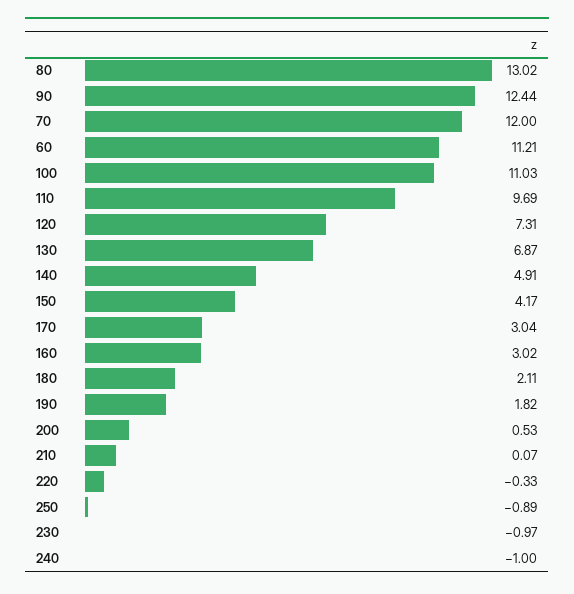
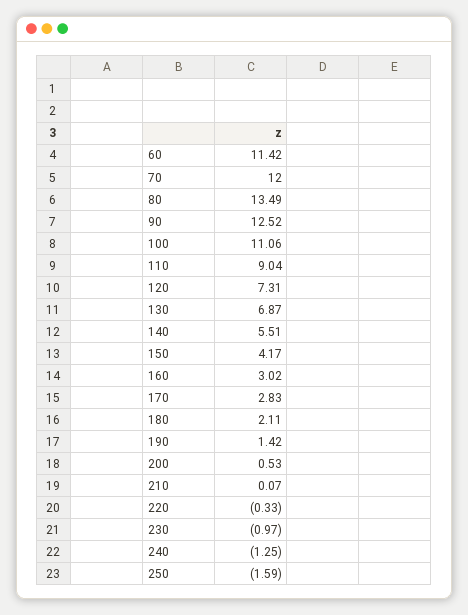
80: 13.02 -> 13.49
90: 12.44 -> 12.52
60: 11.21 -> 11.42
100: 11.03 -> 11.06
110: 9.69 -> 9.04
140: 4.91 -> 5.51
170: 3.04 -> 2.83
190: 1.82 -> 1.42
250: -0.89 -> -1.59
240: -1 -> -1.25

